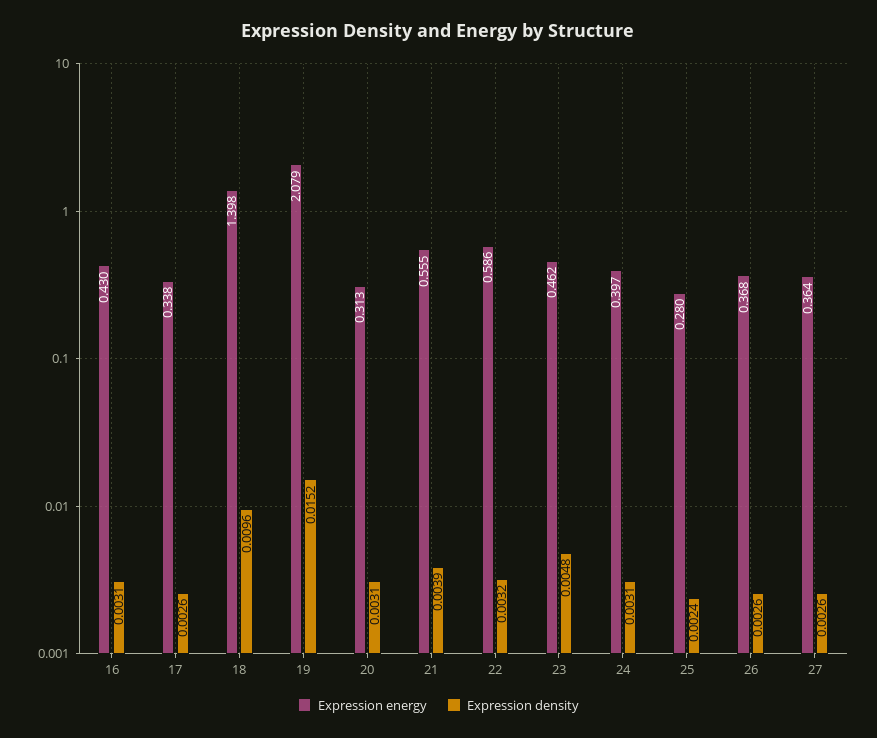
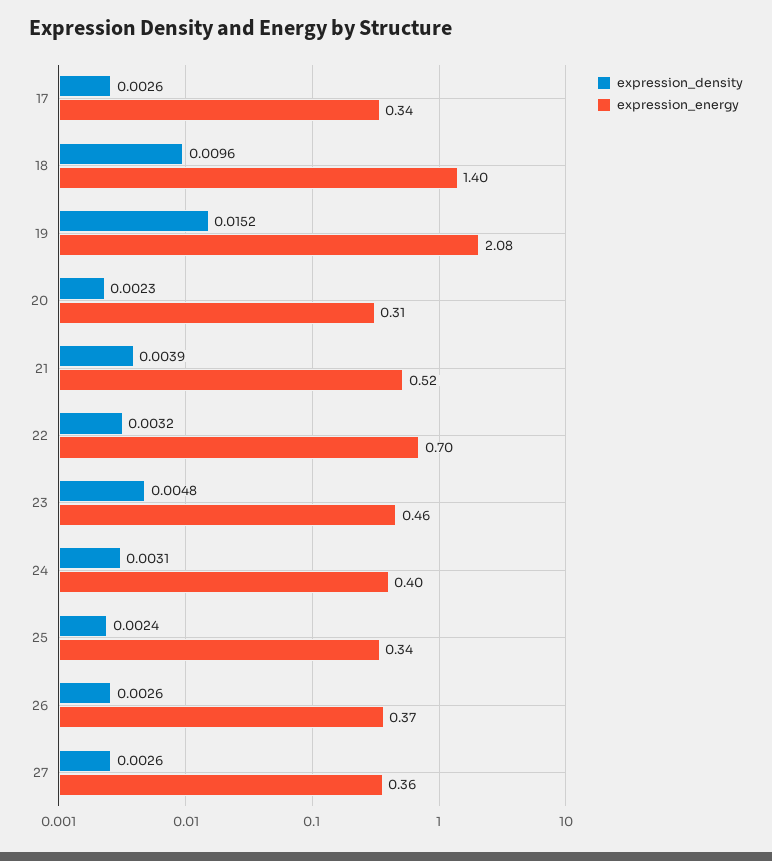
Expression energy, 16: 0.43 -> none
Expression density, 16: 0.0031 -> none
Expression density, 20: 0.0031 -> 0.0023
Expression energy, 21: 0.555 -> 0.52
Expression energy, 22: 0.586 -> 0.7
Expression energy, 25: 0.28 -> 0.34

